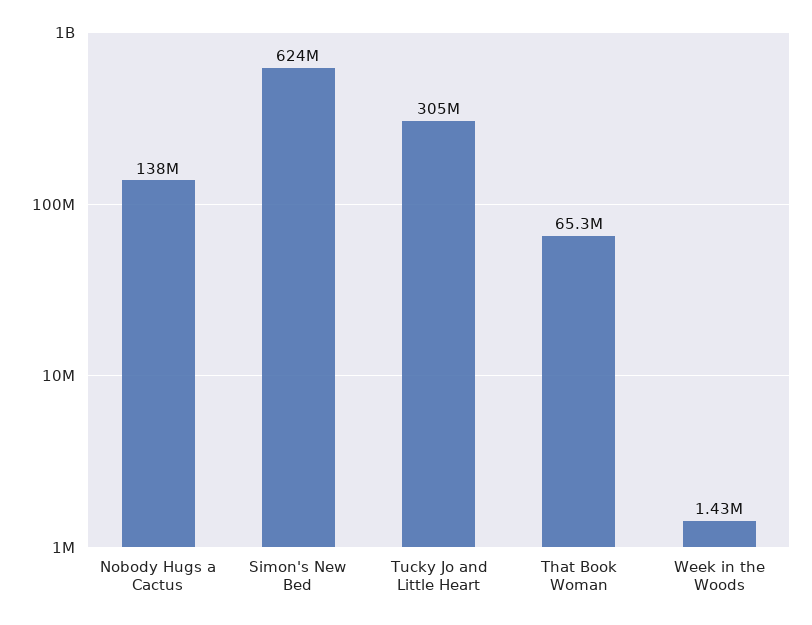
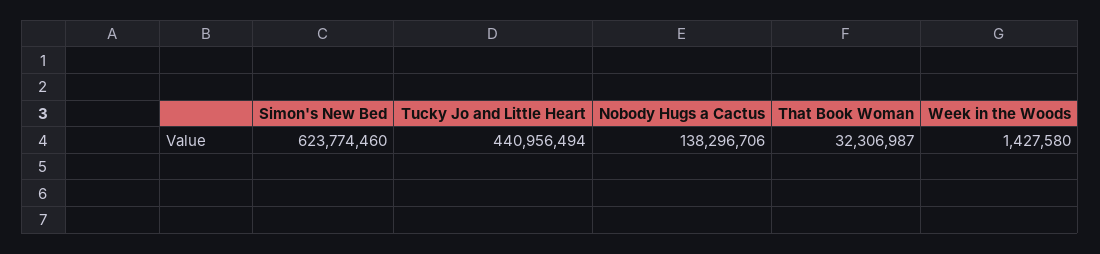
Tucky Jo and Little Heart: 305000000 -> 440956494
That Book Woman: 65300000 -> 32306987

